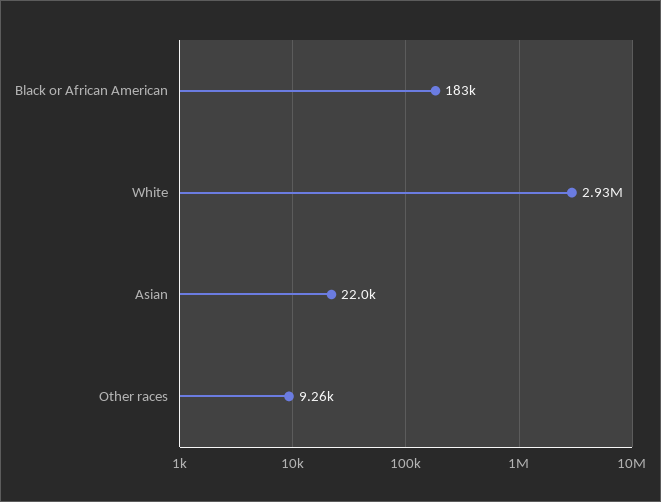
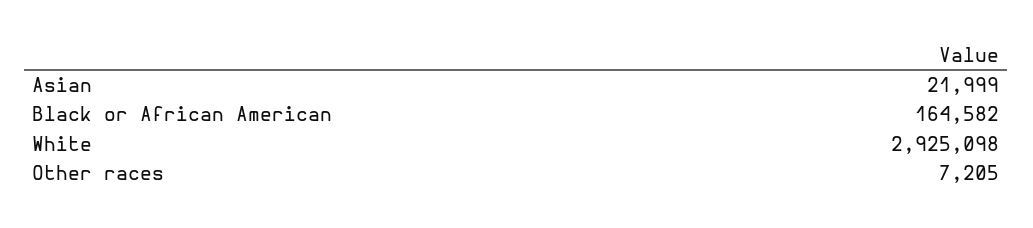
Black or African American: 183000 -> 164582
Other races: 9260 -> 7205

